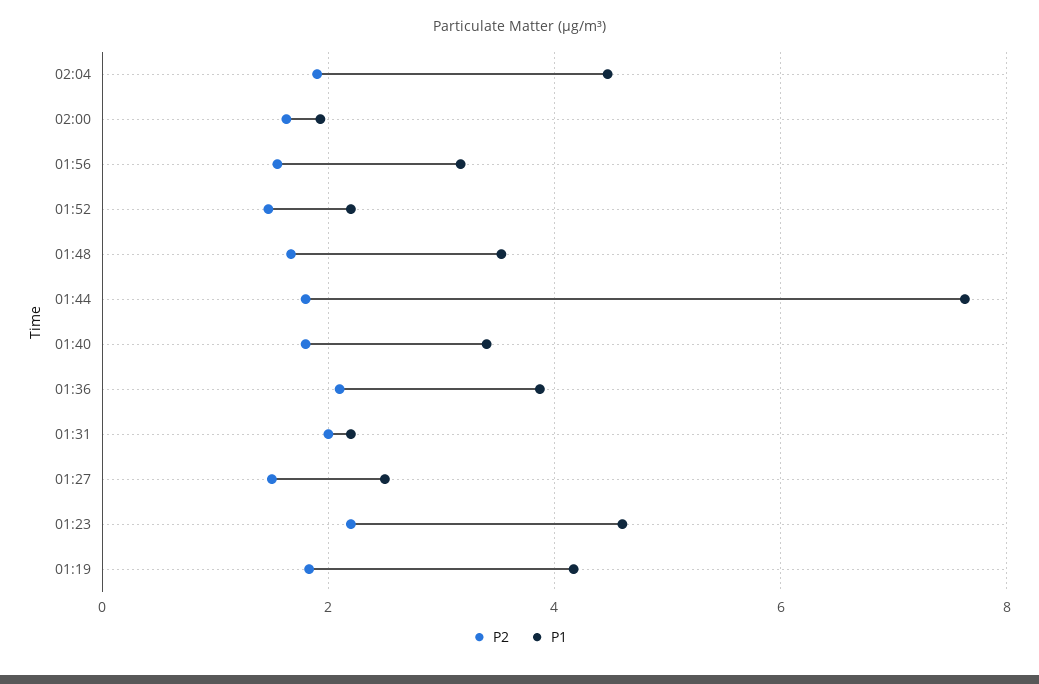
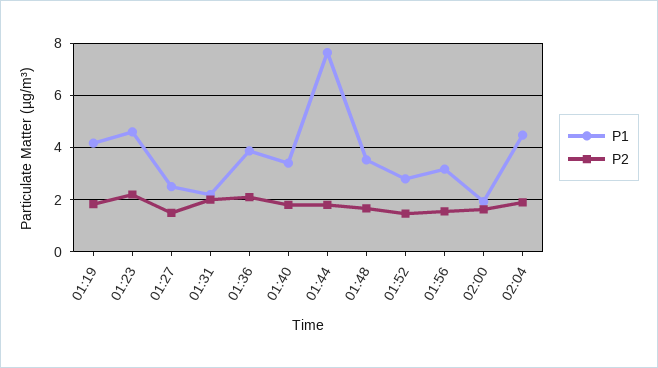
P1, 01:52: 2.2 -> 2.75

